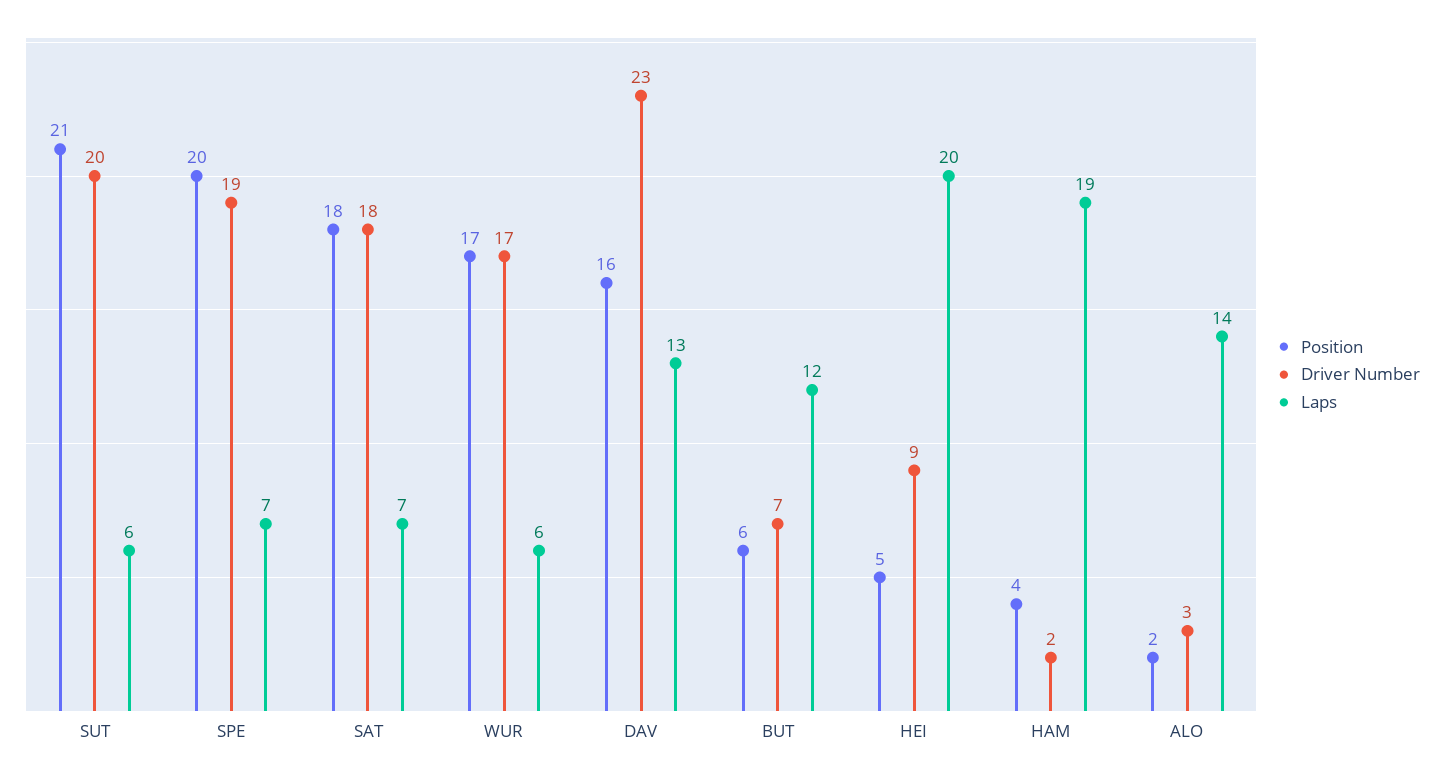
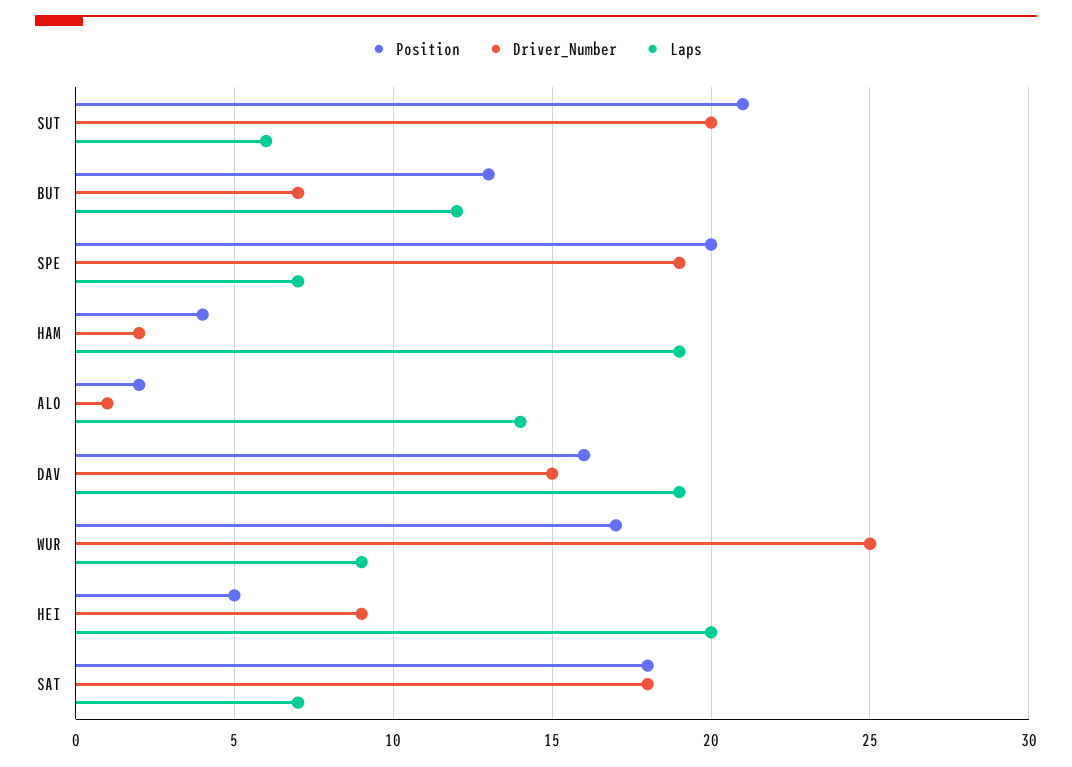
Driver Number, WUR: 17 -> 25
Laps, WUR: 6 -> 9
Driver Number, DAV: 23 -> 15
Laps, DAV: 13 -> 19
Position, BUT: 6 -> 13
Driver Number, ALO: 3 -> 1

